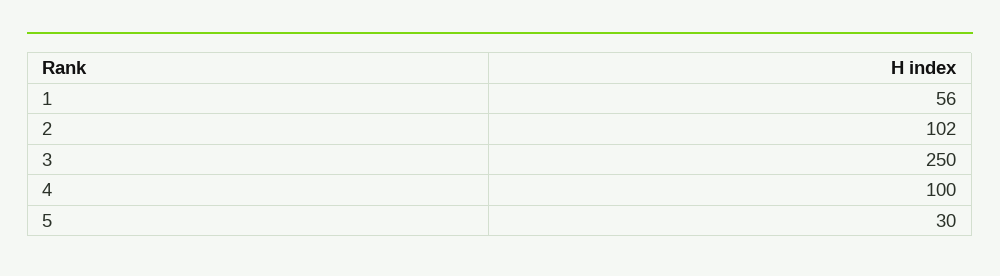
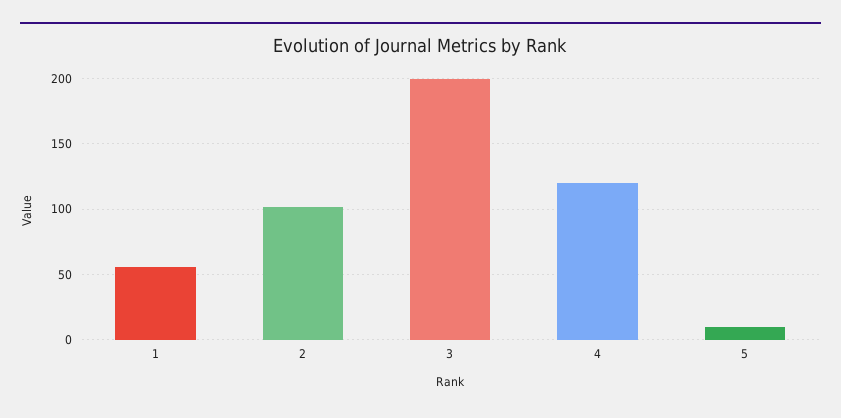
3: 250 -> 200
4: 100 -> 120
5: 30 -> 10

